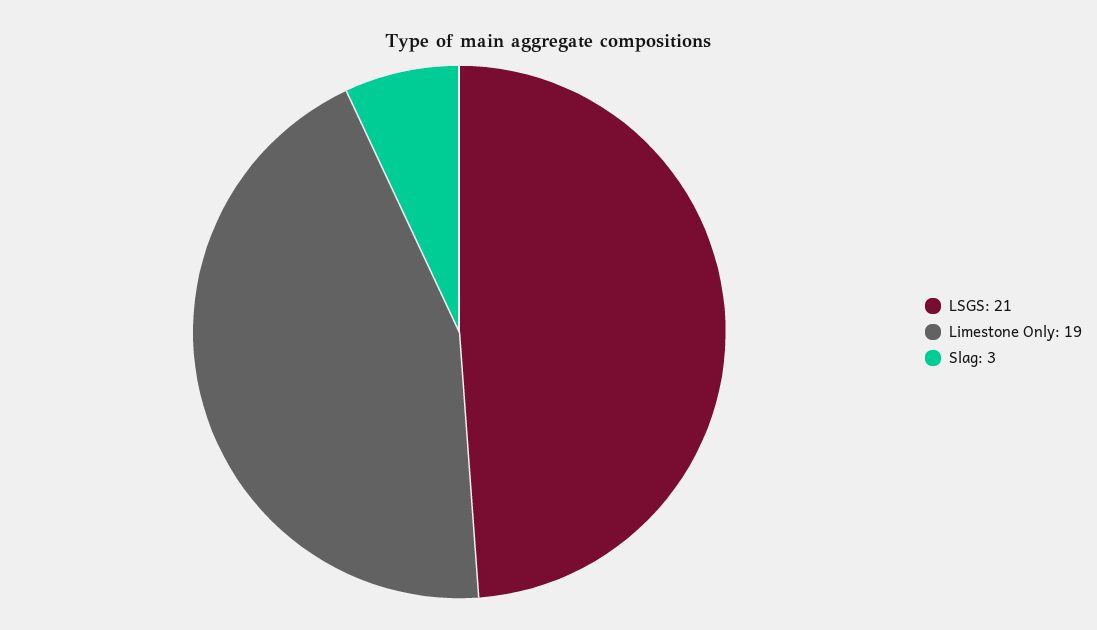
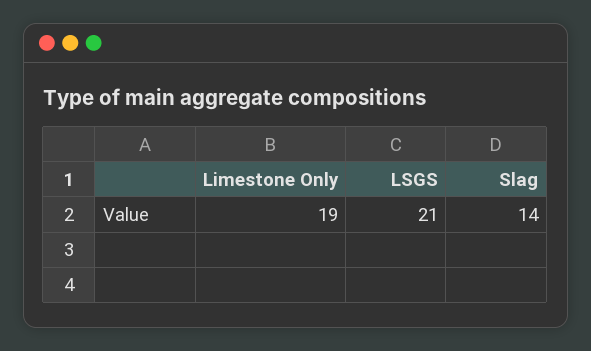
Slag: 3 -> 14

